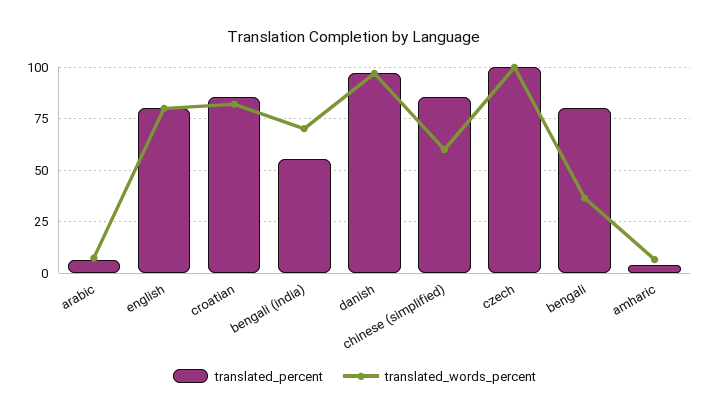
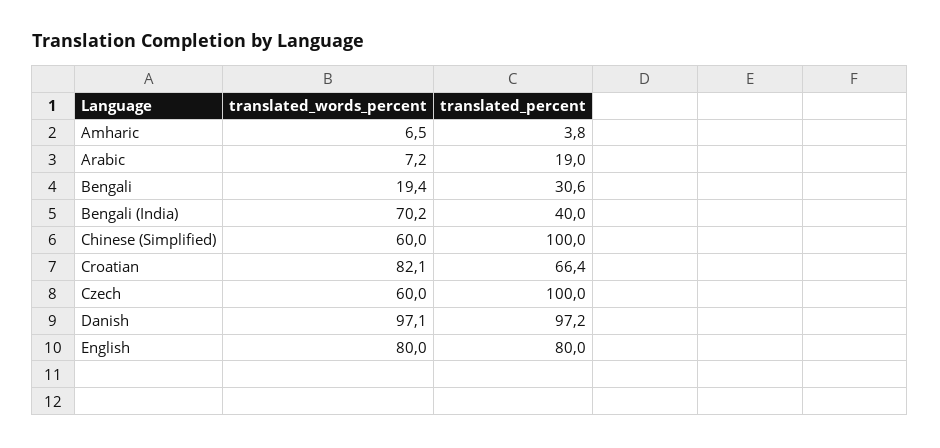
translated_percent, arabic: 5 -> 19
translated_percent, croatian: 85 -> 66.4
translated_percent, bengali (india): 55 -> 40
translated_percent, chinese (simplified): 85 -> 100
translated_words_percent, czech: 100 -> 60
translated_percent, bengali: 80 -> 30.6
translated_words_percent, bengali: 35 -> 19.4

